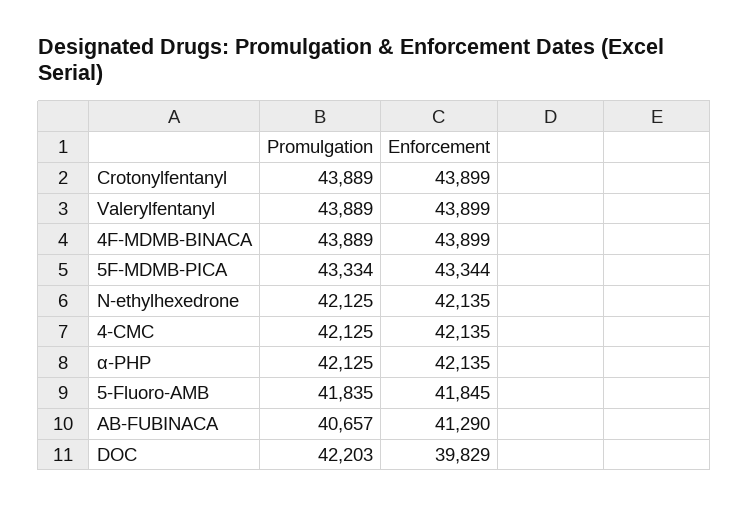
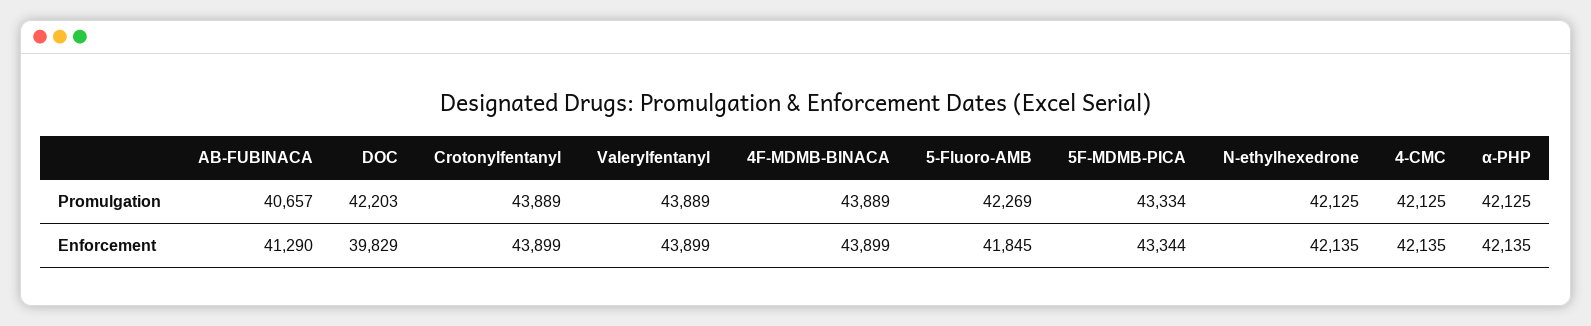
Promulgation, 5-Fluoro-AMB: 41835 -> 42269

